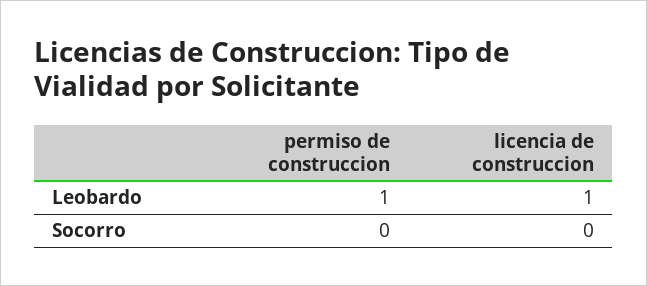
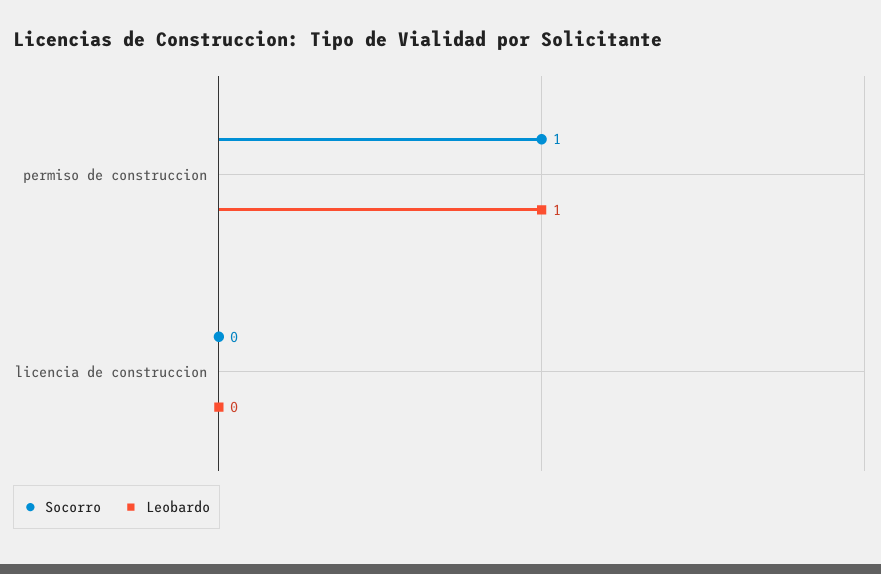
Leobardo, licencia de construccion: 1 -> 0
Socorro, permiso de construccion: 0 -> 1

